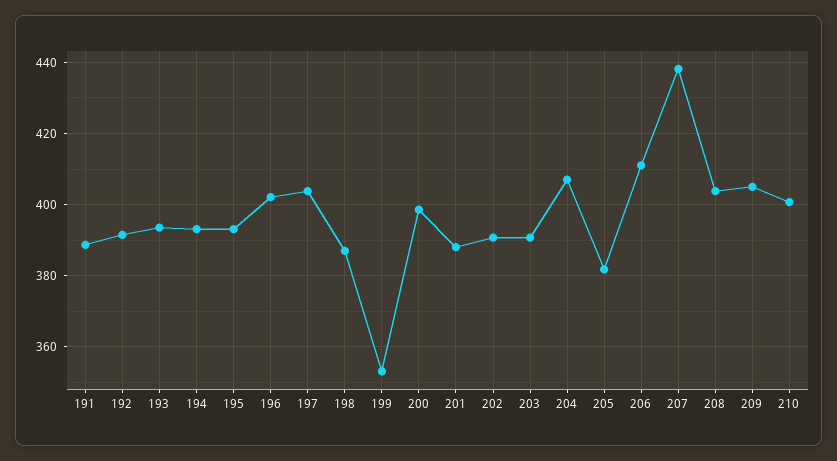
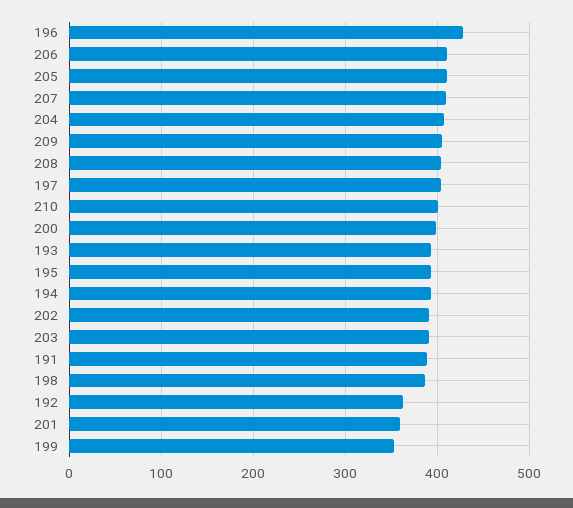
192: 392 -> 360
196: 402 -> 430
201: 388 -> 360
205: 382 -> 410
207: 438 -> 410

